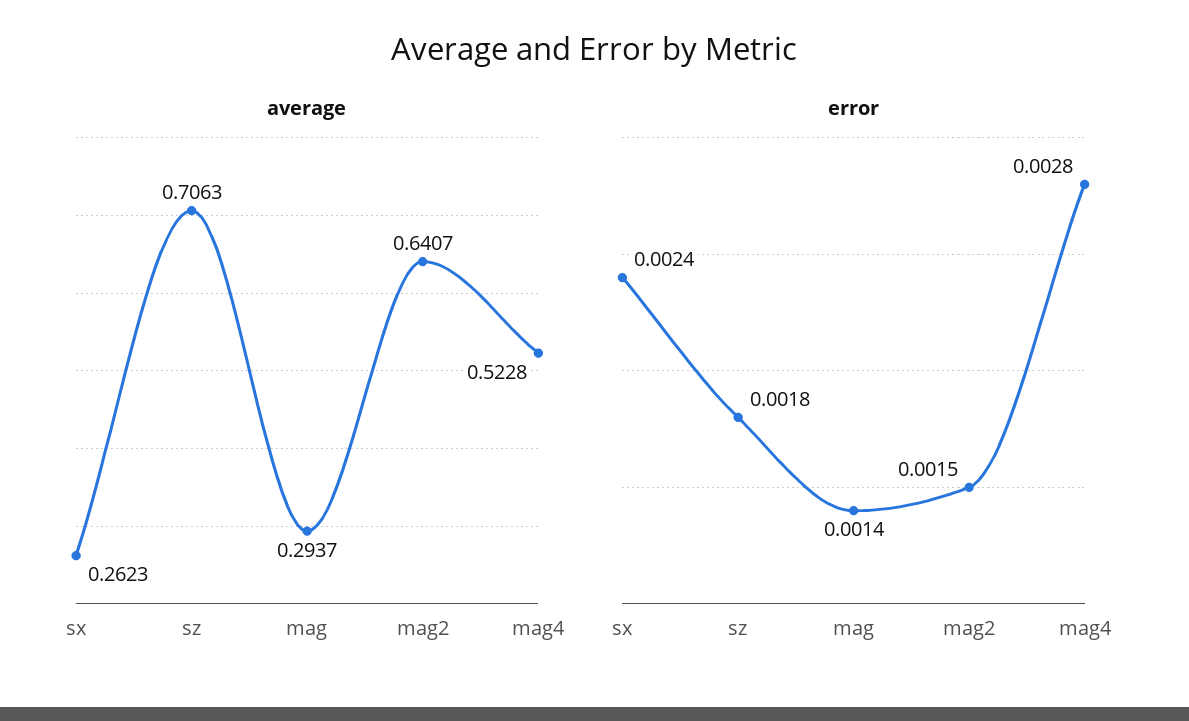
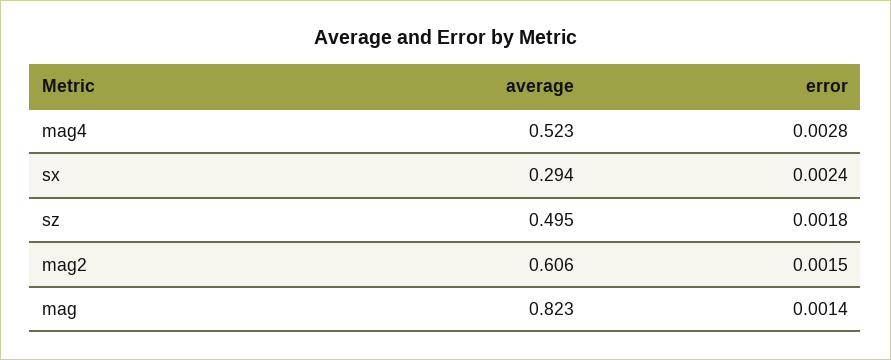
average, sx: 0.2623 -> 0.294
average, sz: 0.7063 -> 0.495
average, mag: 0.2937 -> 0.823
average, mag2: 0.6407 -> 0.606

